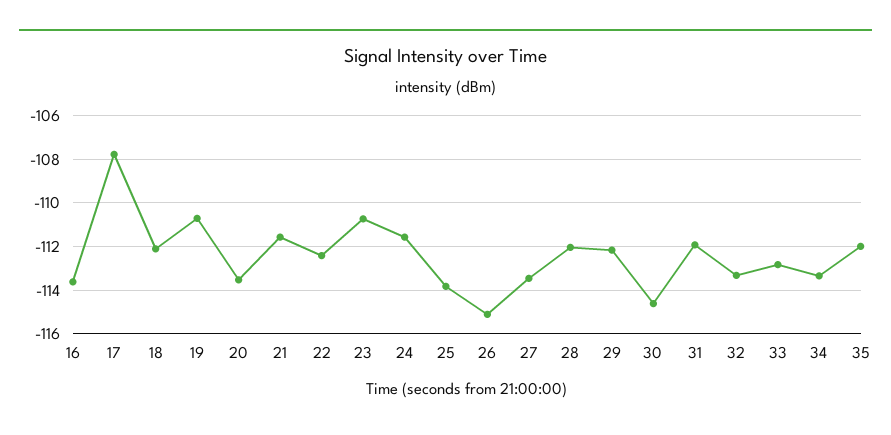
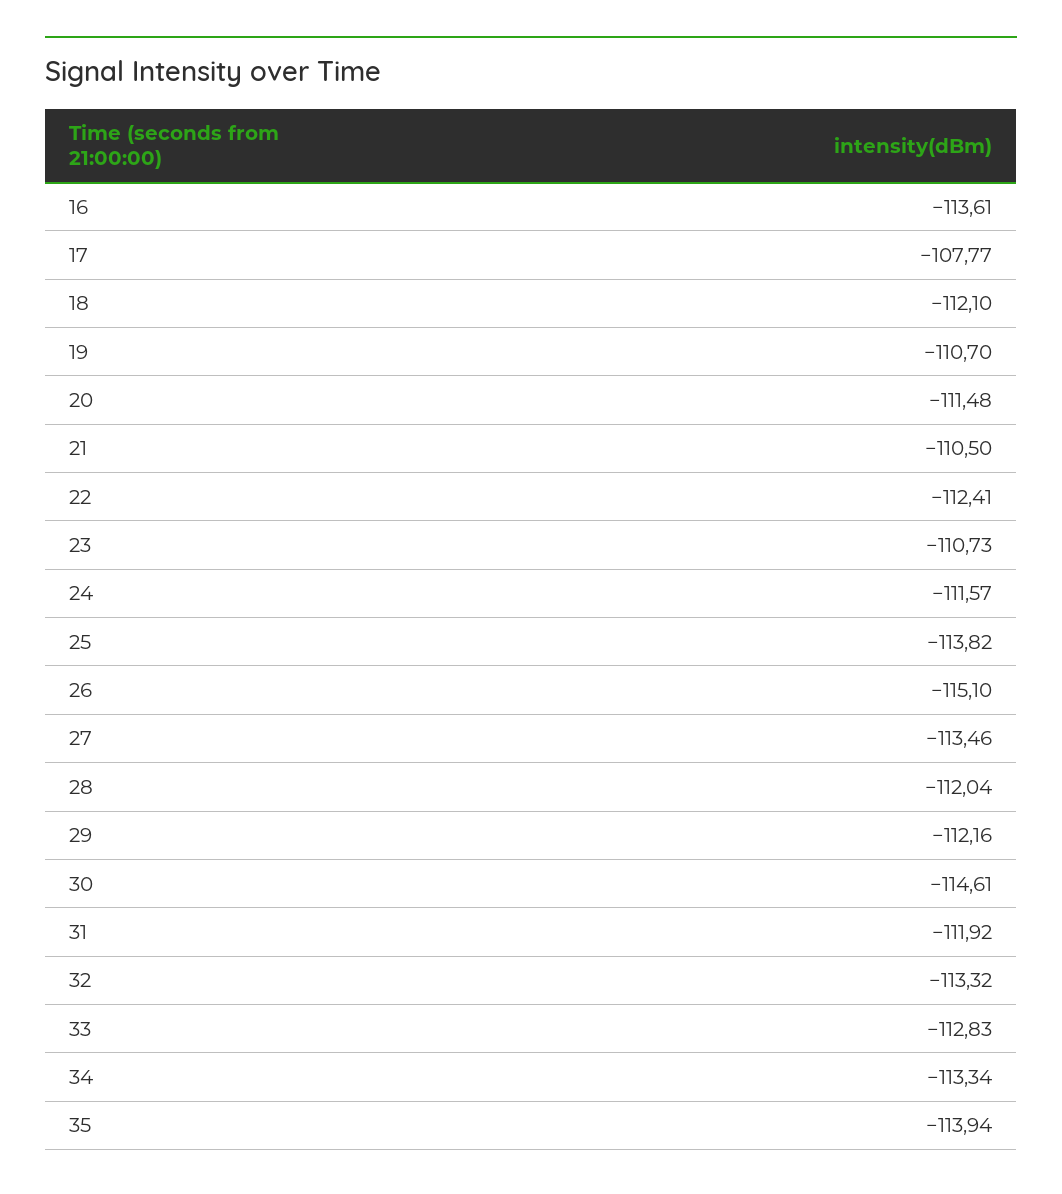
20: -113.5 -> -111.48
21: -111.5 -> -110.5
35: -112 -> -113.94

